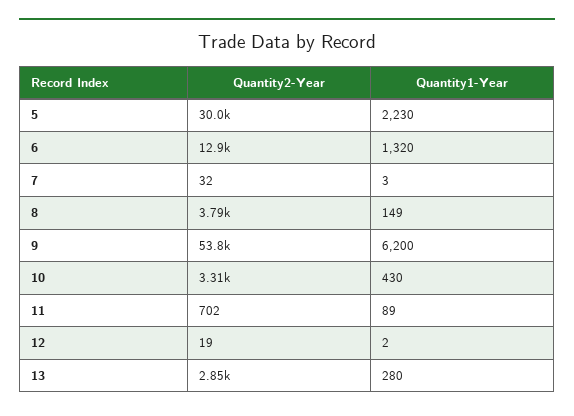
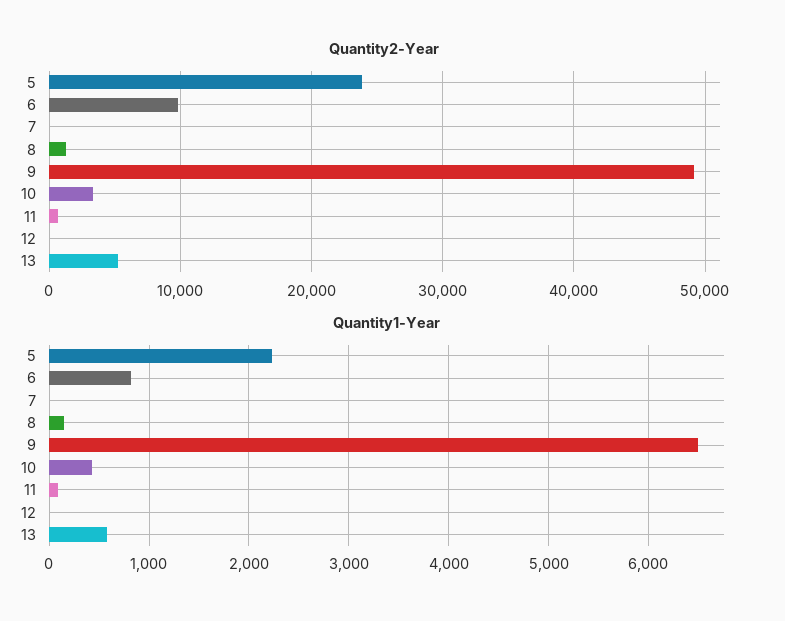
Quantity2-Year, 5: 30000 -> 24000
Quantity2-Year, 6: 12900 -> 10000
Quantity1-Year, 6: 1320 -> 800
Quantity2-Year, 8: 3790 -> 1000
Quantity2-Year, 9: 53800 -> 49000
Quantity1-Year, 9: 6200 -> 6500
Quantity2-Year, 13: 2850 -> 5000
Quantity1-Year, 13: 280 -> 600

